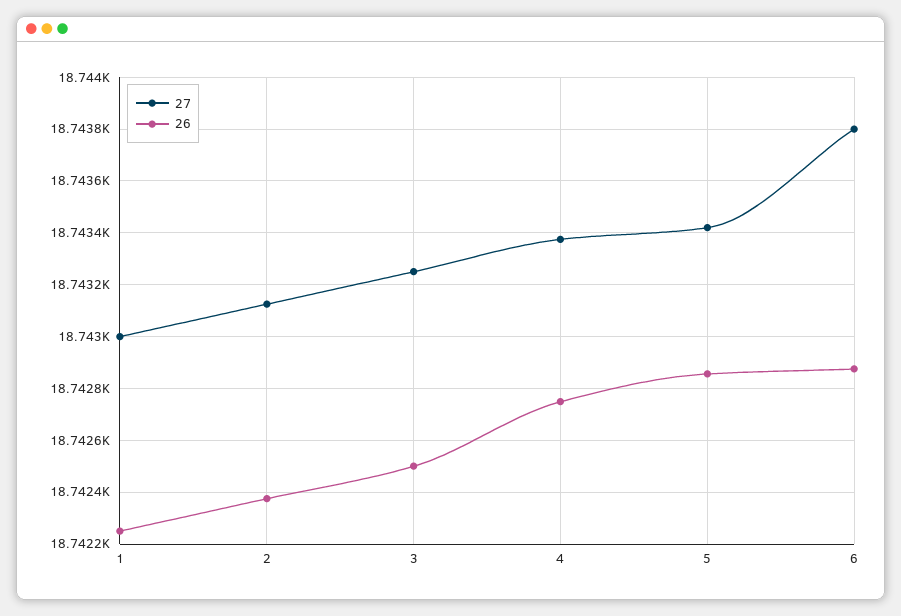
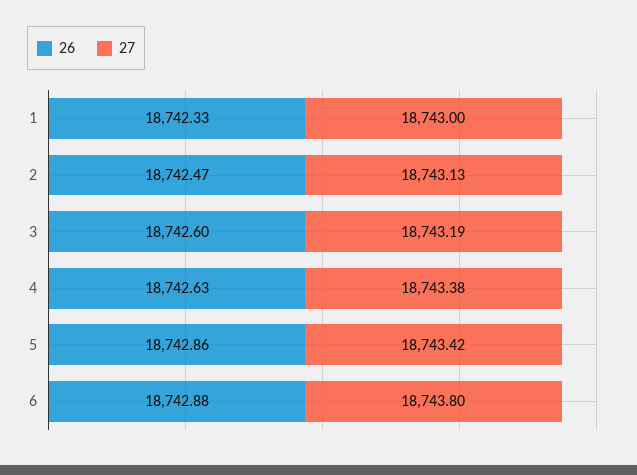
26, 1: 18742.25 -> 18742.33
26, 2: 18742.375 -> 18742.47
27, 3: 18743.25 -> 18743.19
26, 3: 18742.5 -> 18742.6
26, 4: 18742.75 -> 18742.63

